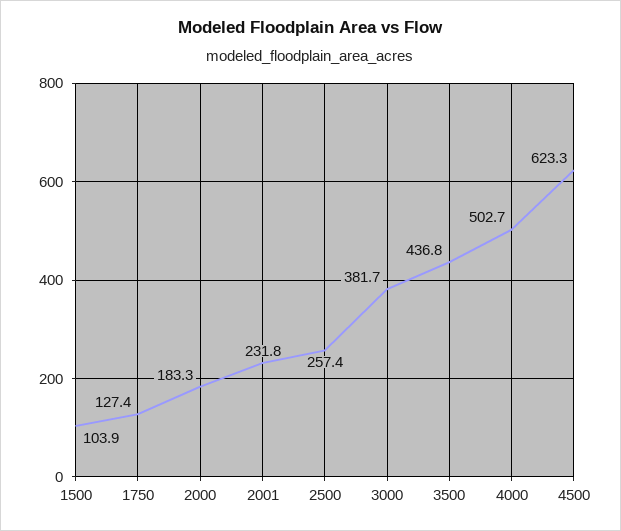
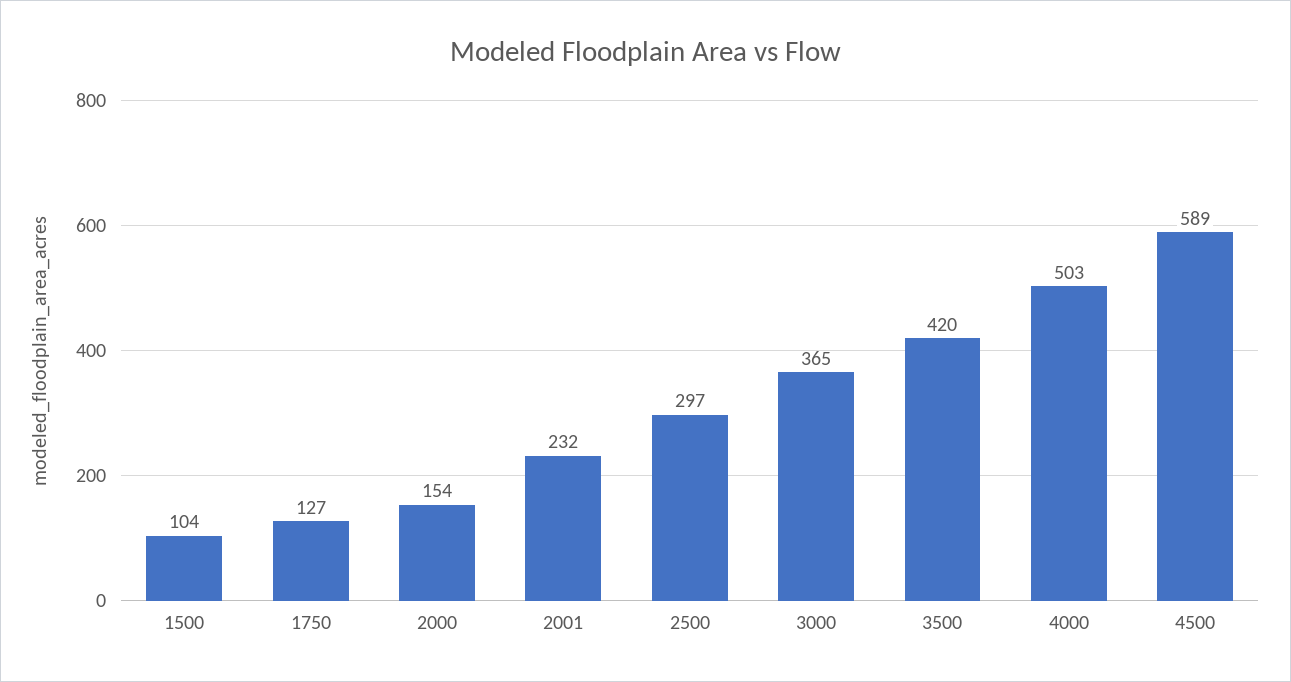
2000: 183.3 -> 154
2500: 257.4 -> 297
3000: 381.7 -> 365
3500: 436.8 -> 420
4500: 623.3 -> 589

